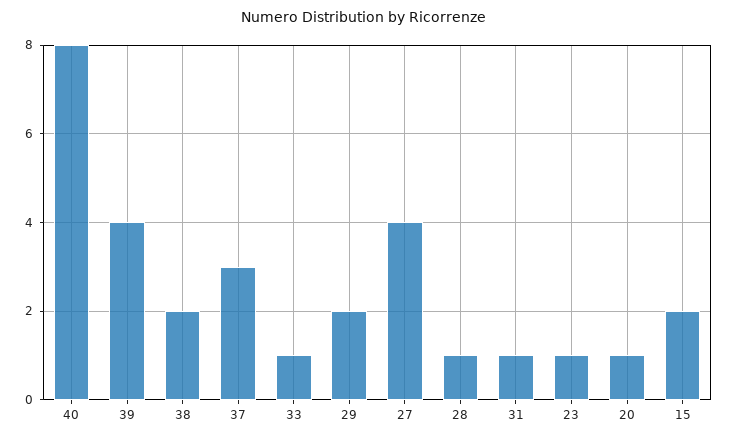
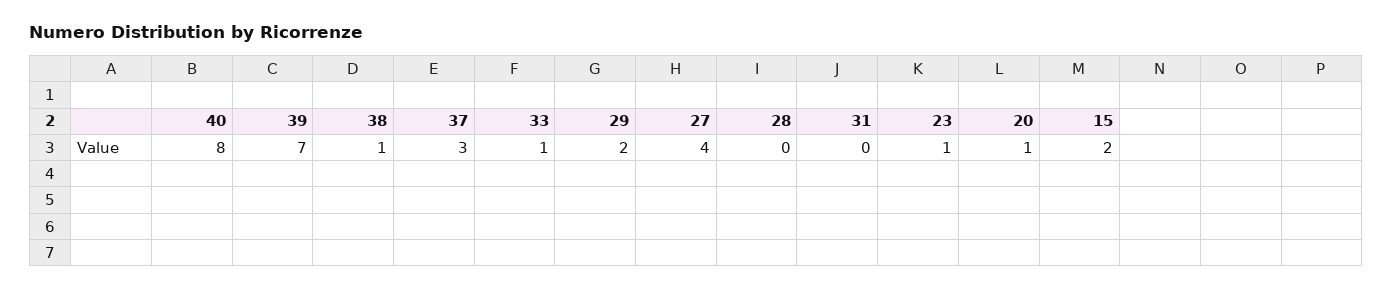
39: 4 -> 7
38: 2 -> 1
28: 1 -> 0
31: 1 -> 0

